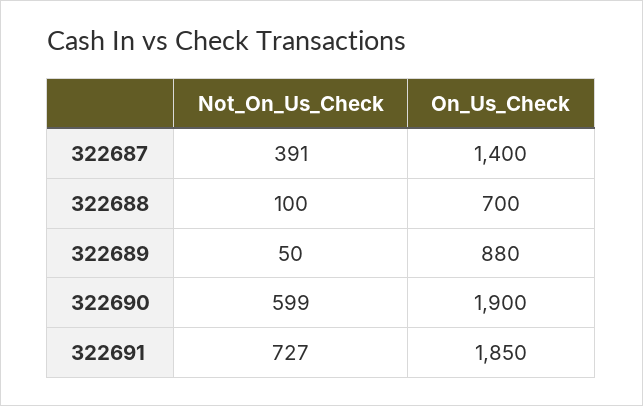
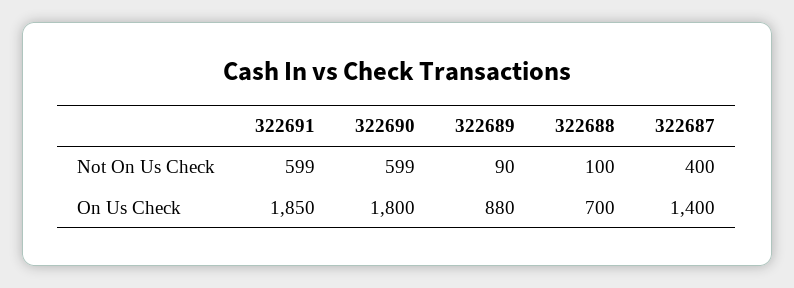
Not_On_Us_Check, 322687: 391 -> 400
Not_On_Us_Check, 322689: 50 -> 90
On_Us_Check, 322690: 1900 -> 1800
Not_On_Us_Check, 322691: 727 -> 599

